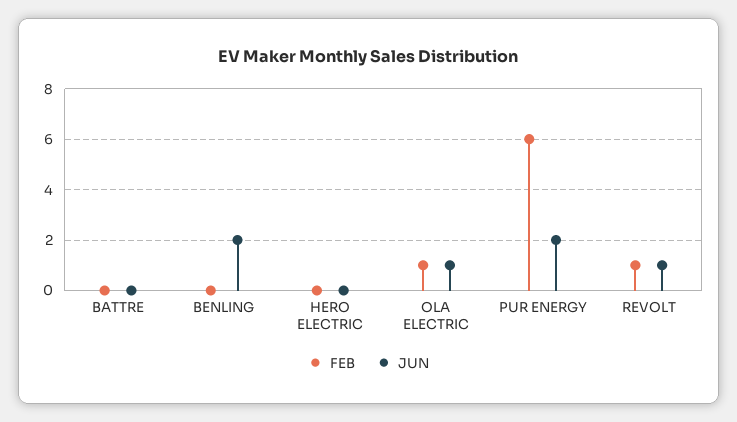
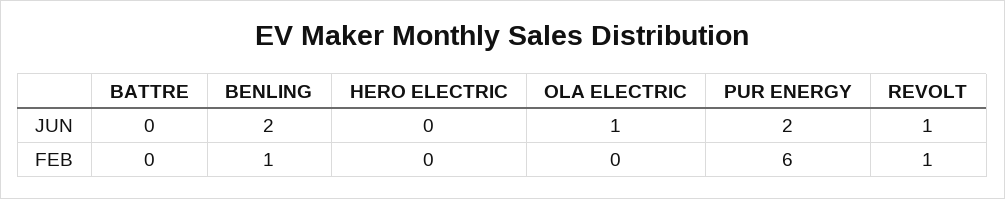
FEB, BENLING: 0 -> 1
FEB, OLA ELECTRIC: 1 -> 0

